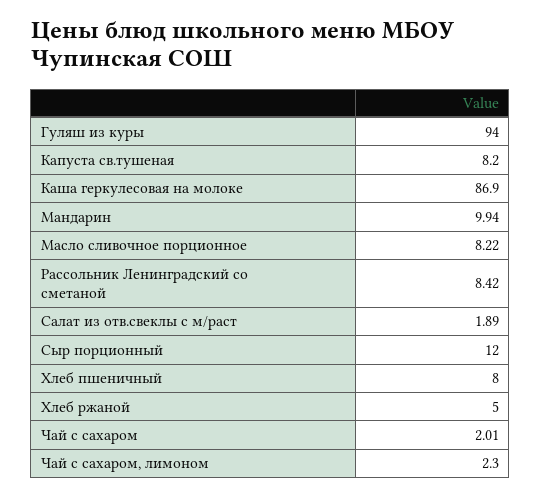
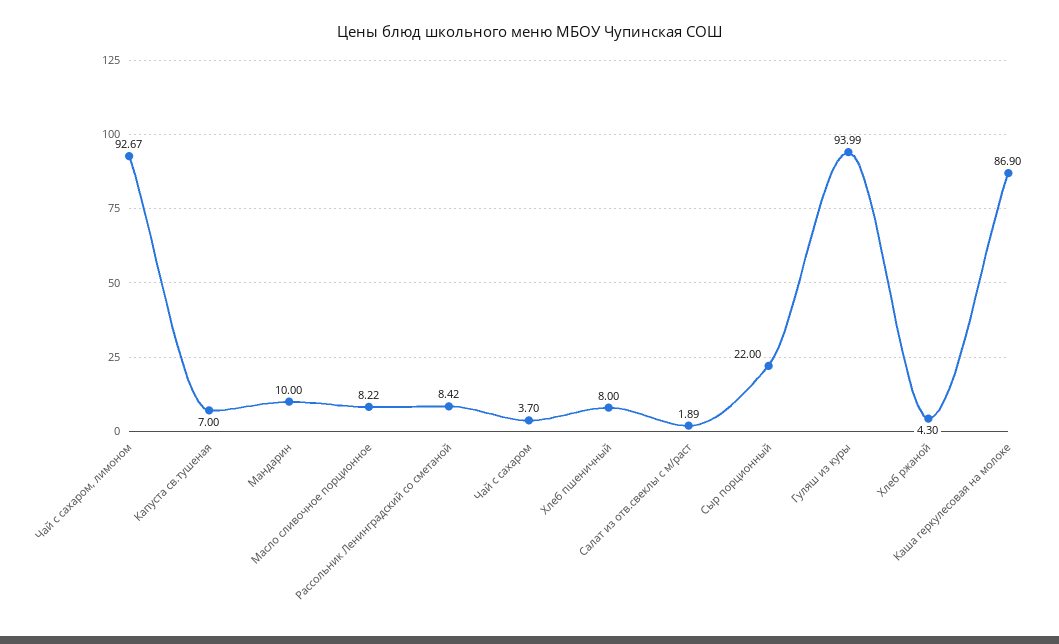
Гуляш из куры: 94 -> 93.99
Капуста св.тушеная: 8.2 -> 7
Мандарин: 9.94 -> 10
Сыр порционный: 12 -> 22
Хлеб ржаной: 5 -> 4.3
Чай с сахаром: 2.01 -> 3.7
Чай с сахаром, лимоном: 2.3 -> 92.67

